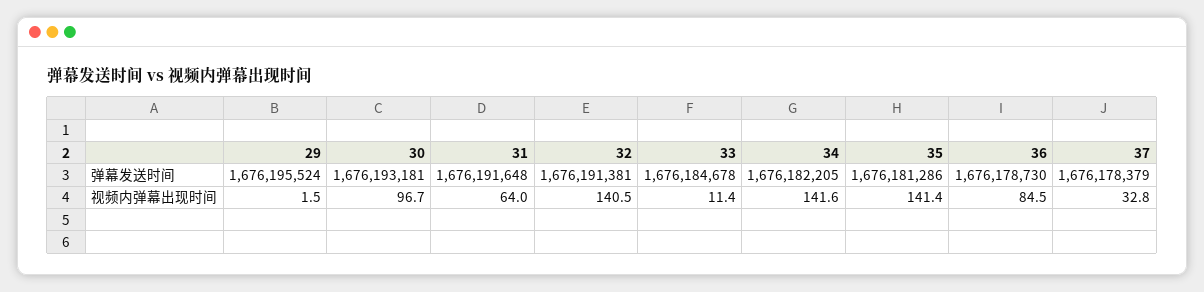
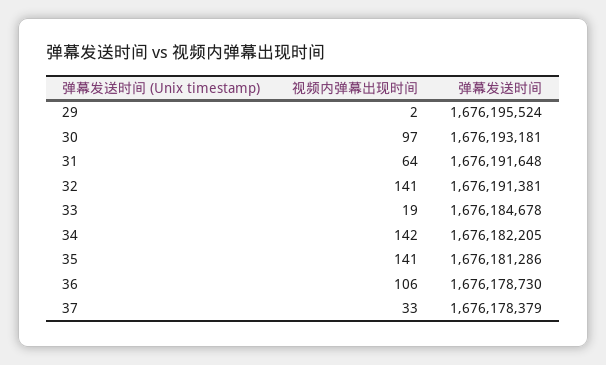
33, 视频内弹幕出现时间: 11.4 -> 19
36, 视频内弹幕出现时间: 84.5 -> 106

